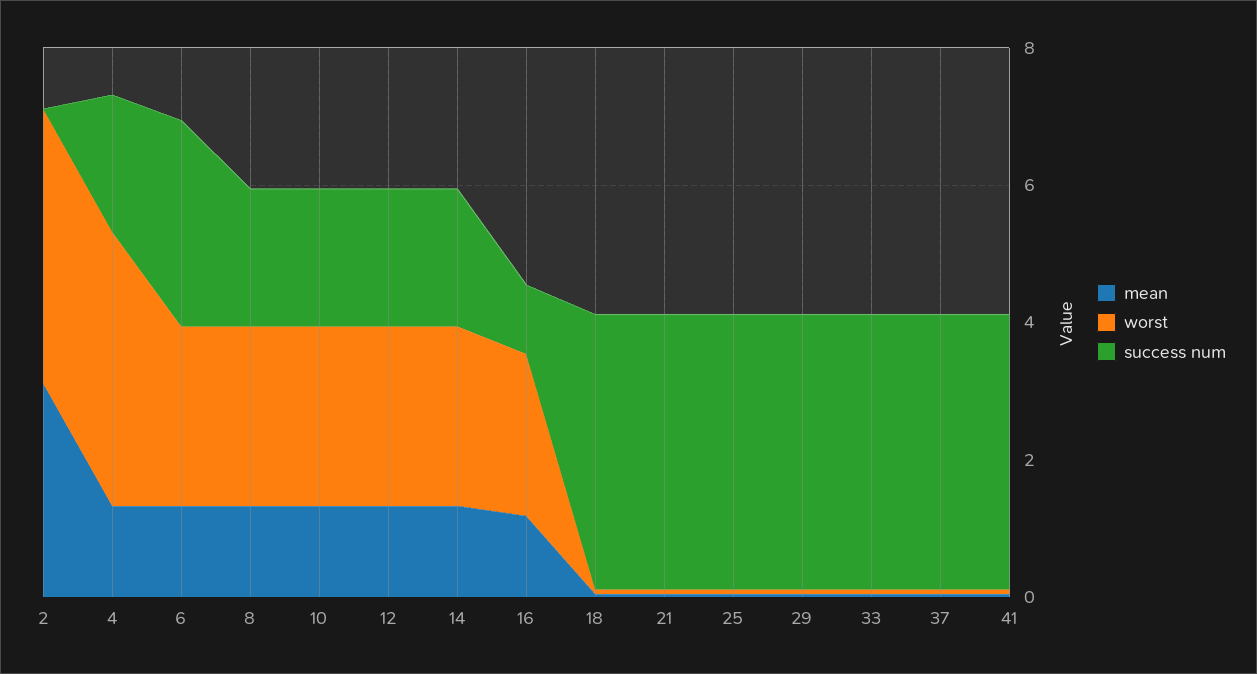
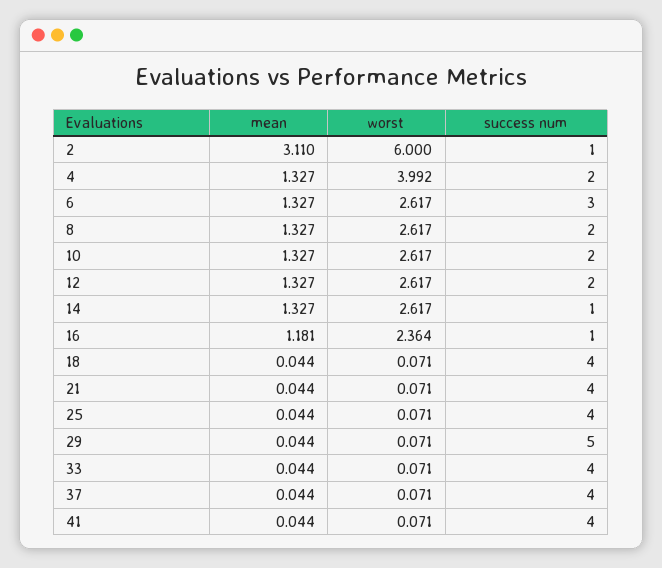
worst, 2: 4 -> 6
success num, 2: 0 -> 1
success num, 14: 2 -> 1
success num, 29: 4 -> 5

